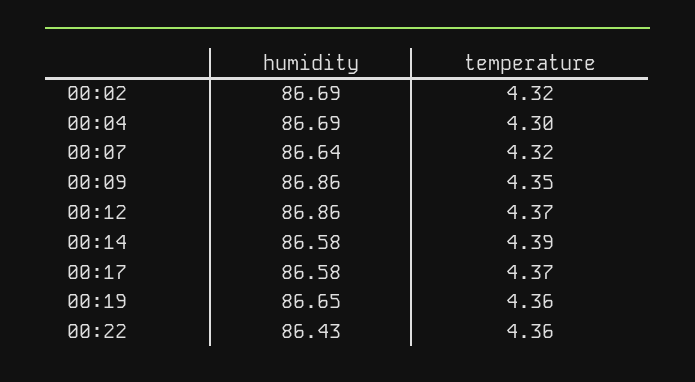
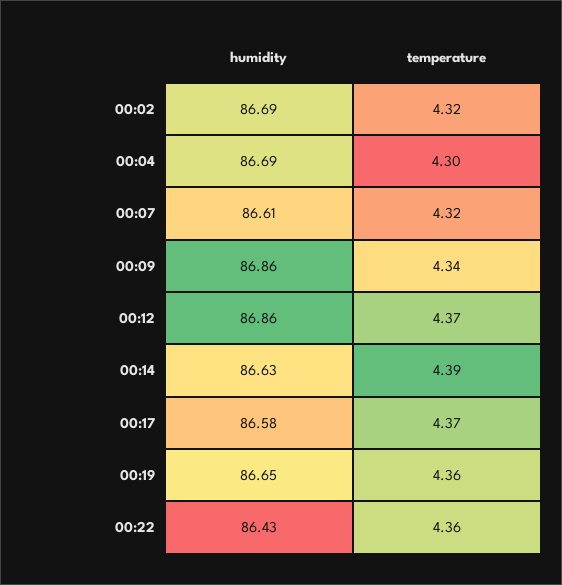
humidity, 00:07: 86.64 -> 86.61
temperature, 00:09: 4.35 -> 4.34
humidity, 00:14: 86.58 -> 86.63

